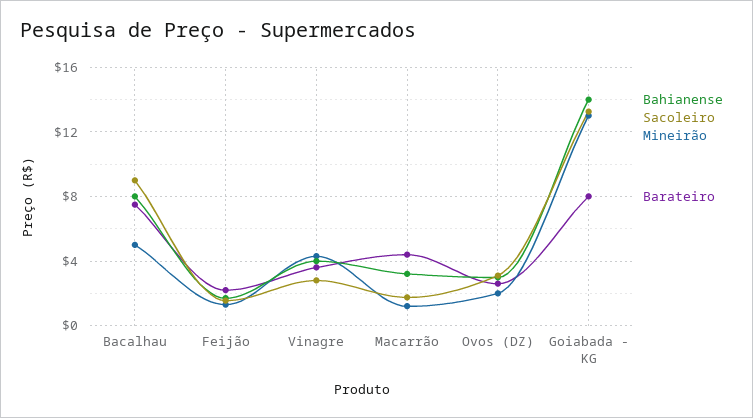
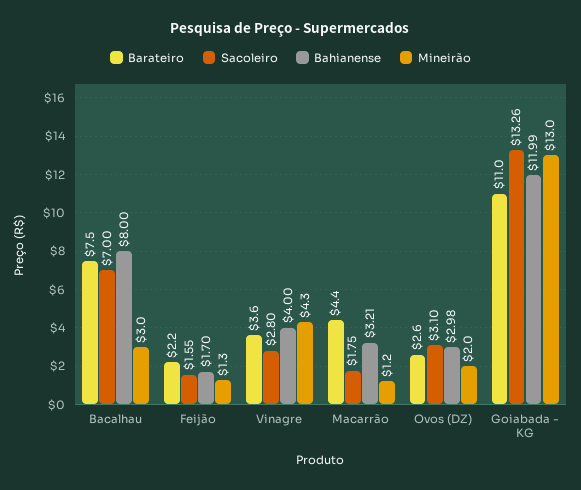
Sacoleiro, Bacalhau: 9 -> 7
Mineirão, Bacalhau: 5 -> 3
Bahianense, Goiabada - KG: 14 -> 11.99
Barateiro, Goiabada - KG: 8 -> 11

